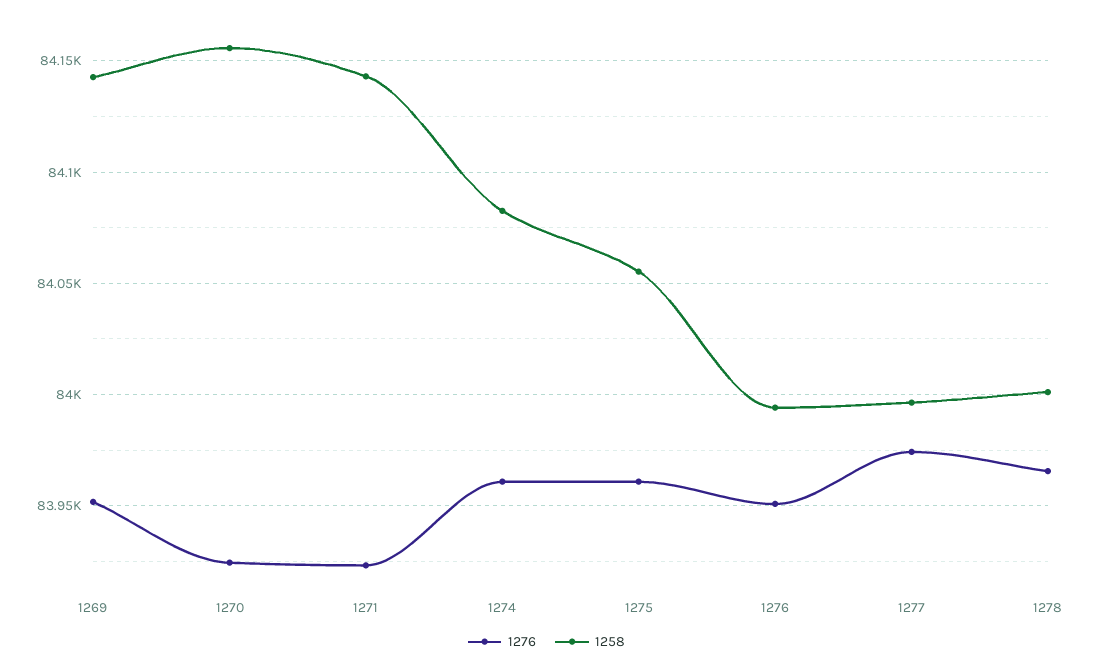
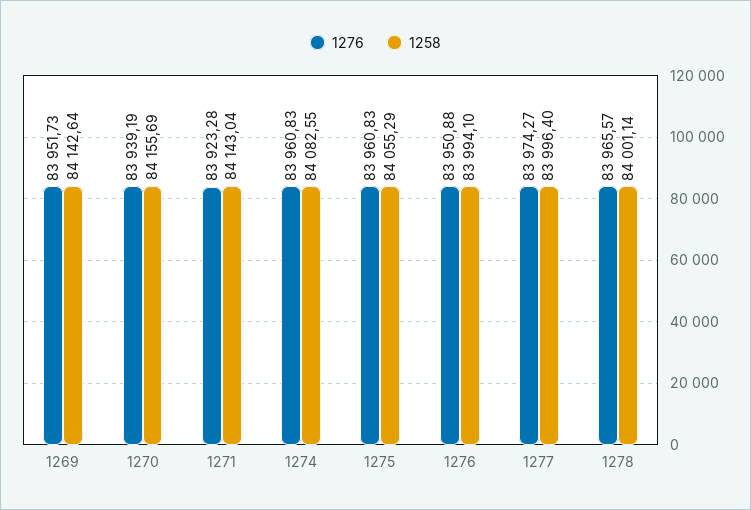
1276, 1270: 83925 -> 83939.19

